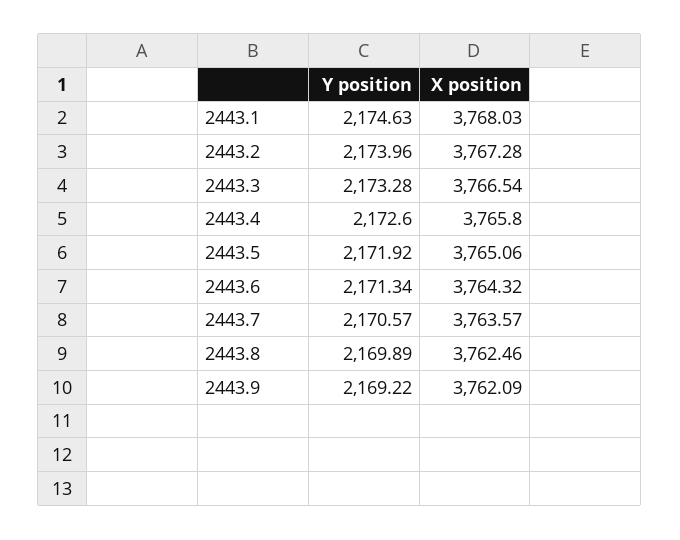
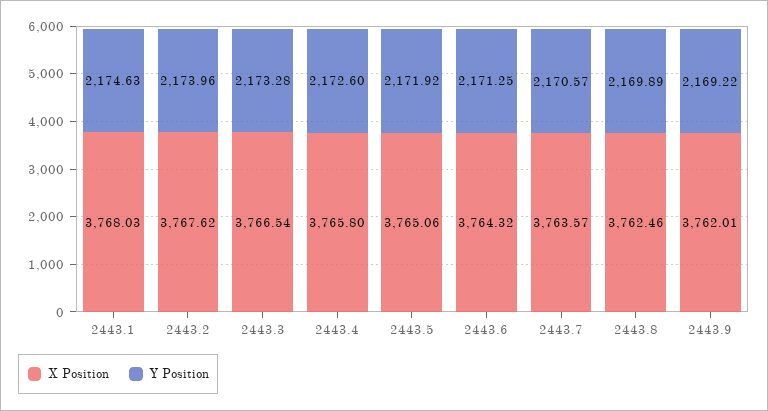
X position, 2443.2: 3767.28 -> 3767.62
Y position, 2443.6: 2171.34 -> 2171.25
X position, 2443.9: 3762.09 -> 3762.01

